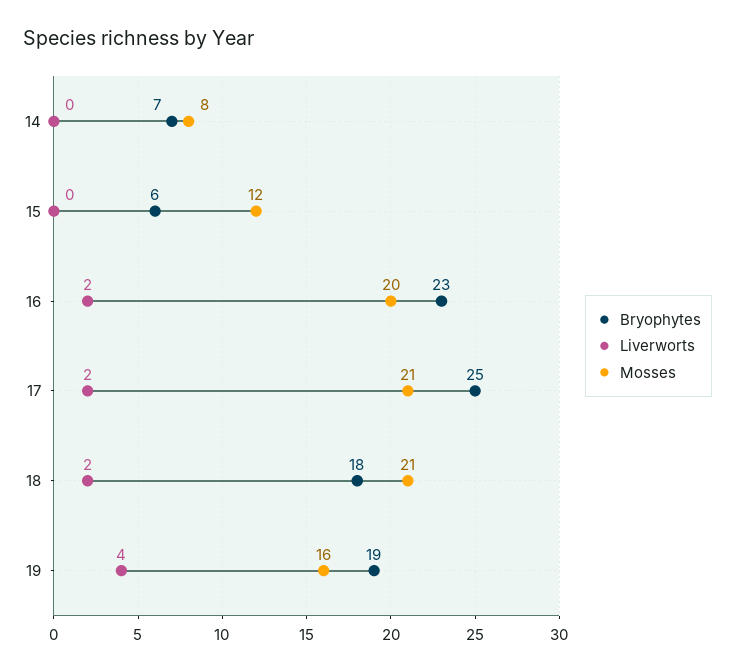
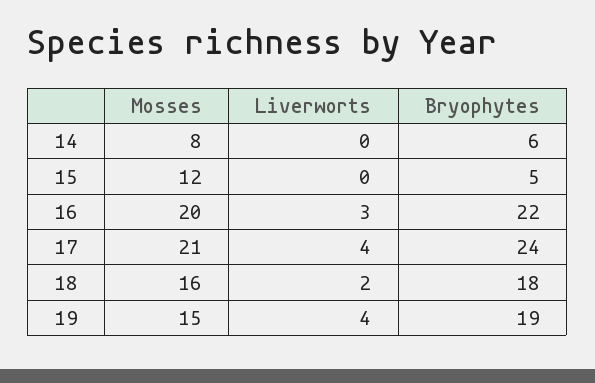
Bryophytes, 14: 7 -> 6
Bryophytes, 15: 6 -> 5
Bryophytes, 16: 23 -> 22
Liverworts, 16: 2 -> 3
Bryophytes, 17: 25 -> 24
Liverworts, 17: 2 -> 4
Mosses, 18: 21 -> 16
Mosses, 19: 16 -> 15

